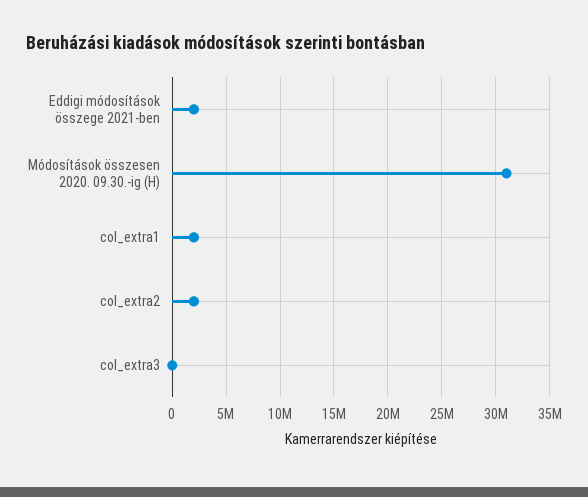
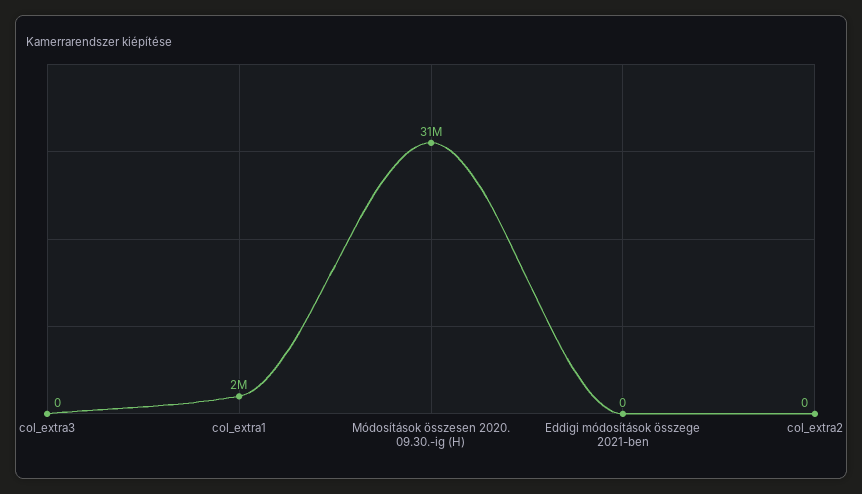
Eddigi módosítások összege 2021-ben: 2000000 -> 0
col_extra2: 2000000 -> 0

